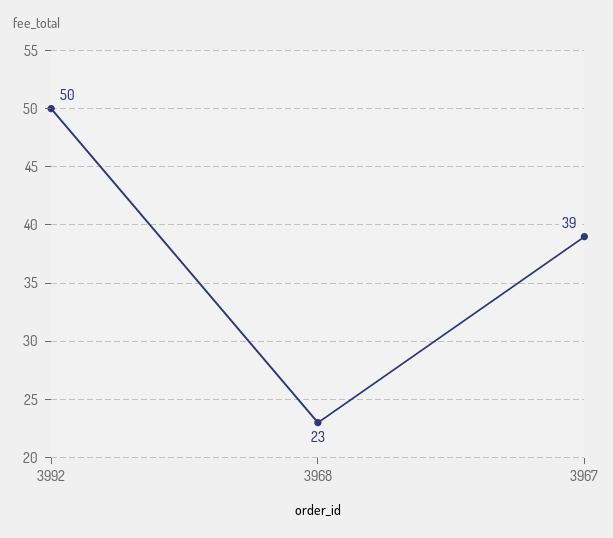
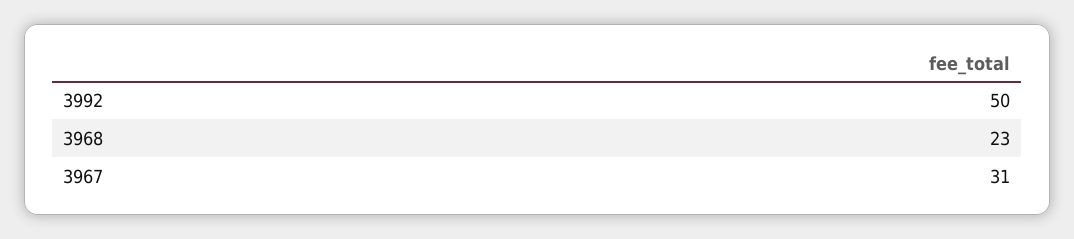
3967: 39 -> 31

